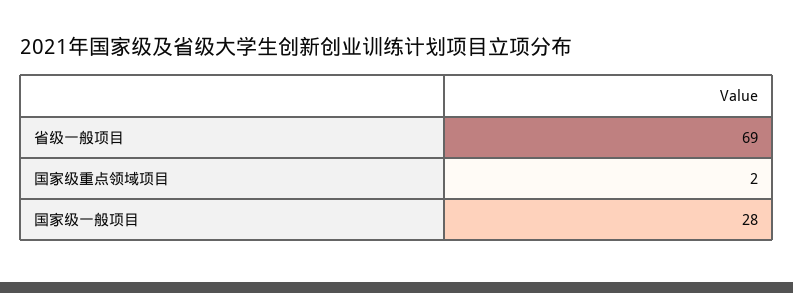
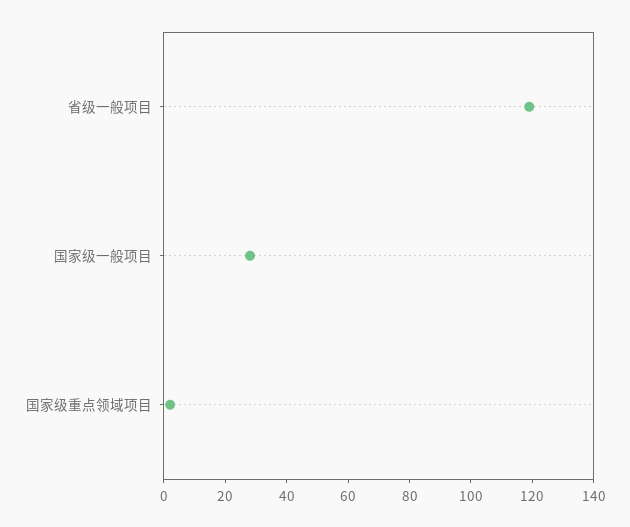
省级一般项目: 69 -> 120

